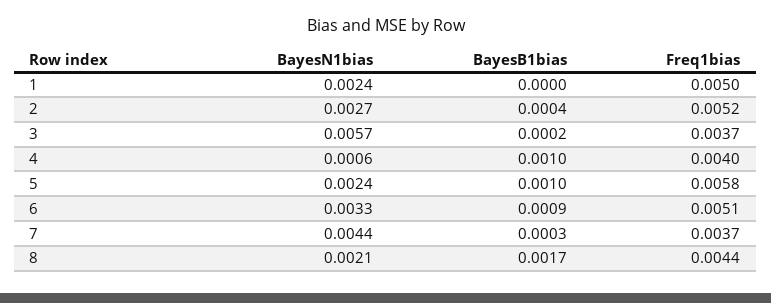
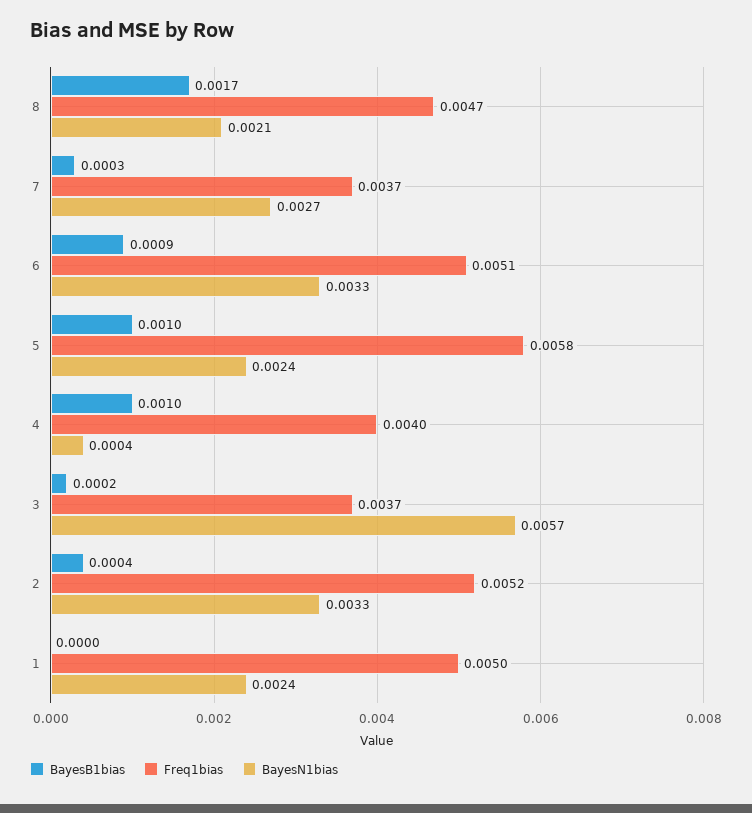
BayesN1bias, 2: 0.0027 -> 0.0033
BayesN1bias, 4: 0.0006 -> 0.0004
BayesN1bias, 7: 0.0044 -> 0.0027
Freq1bias, 8: 0.0044 -> 0.0047

